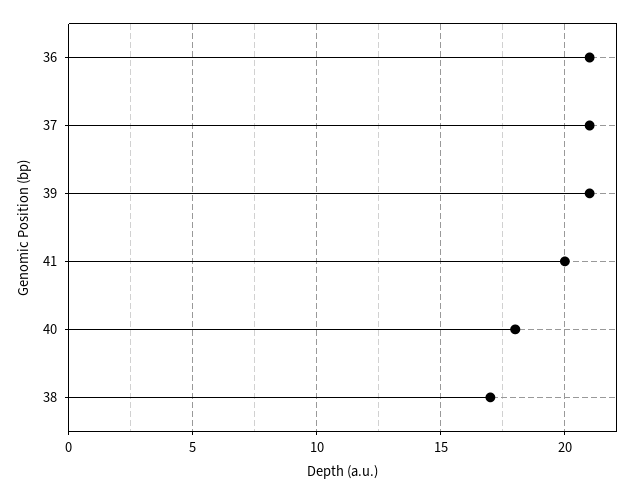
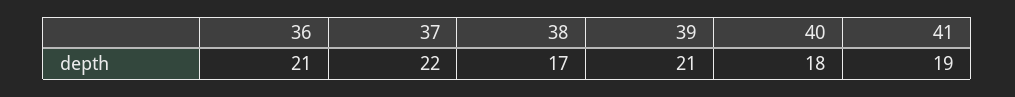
37: 21 -> 22
41: 20 -> 19

